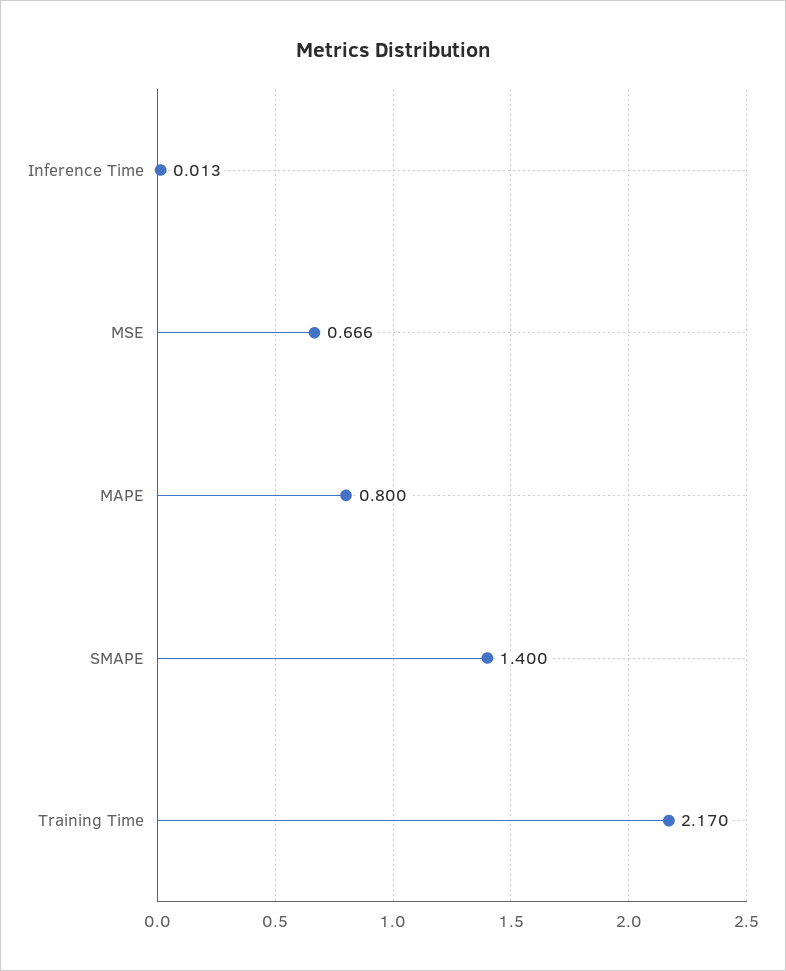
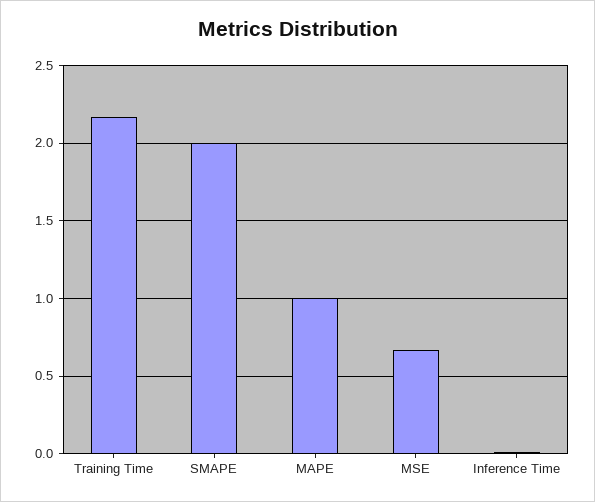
MAPE: 0.8 -> 1
SMAPE: 1.4 -> 2

